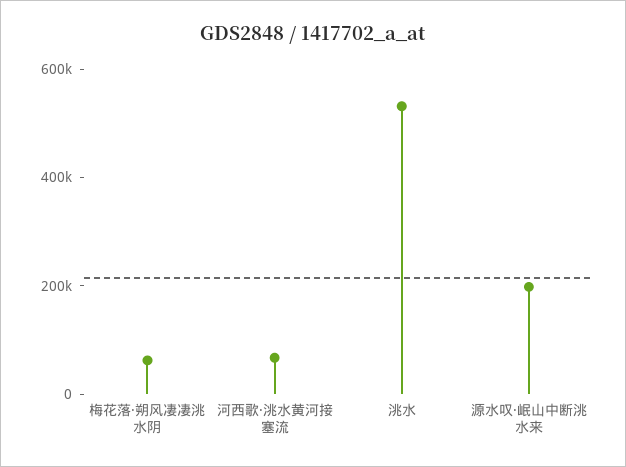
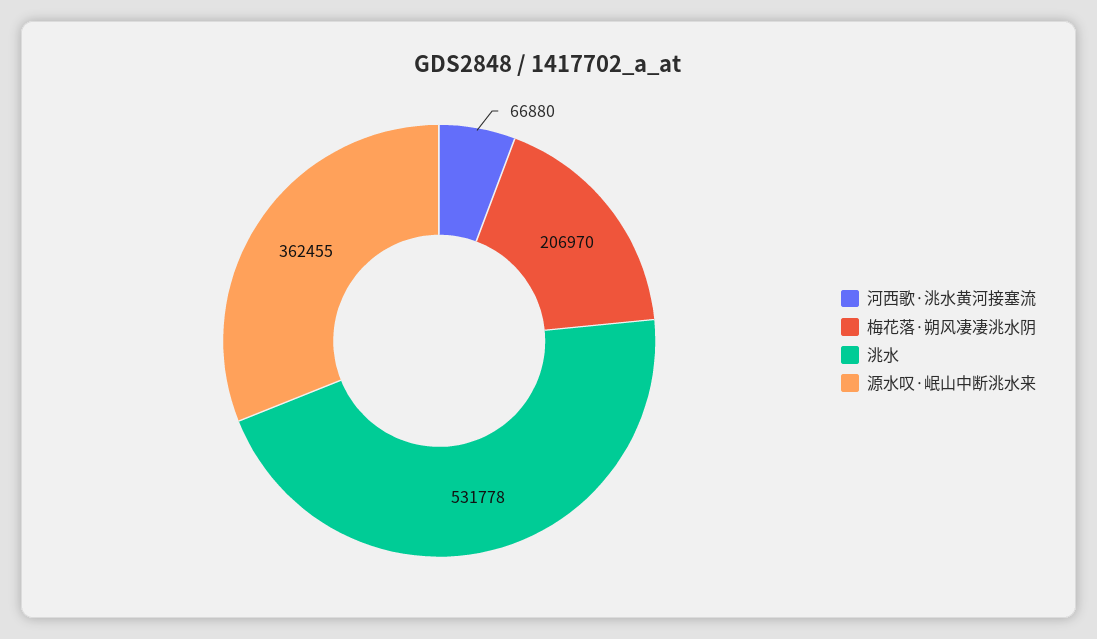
梅花落·朔风凄凄洮水阴: 50000 -> 206970
源水叹·岷山中断洮水来: 200000 -> 362455

